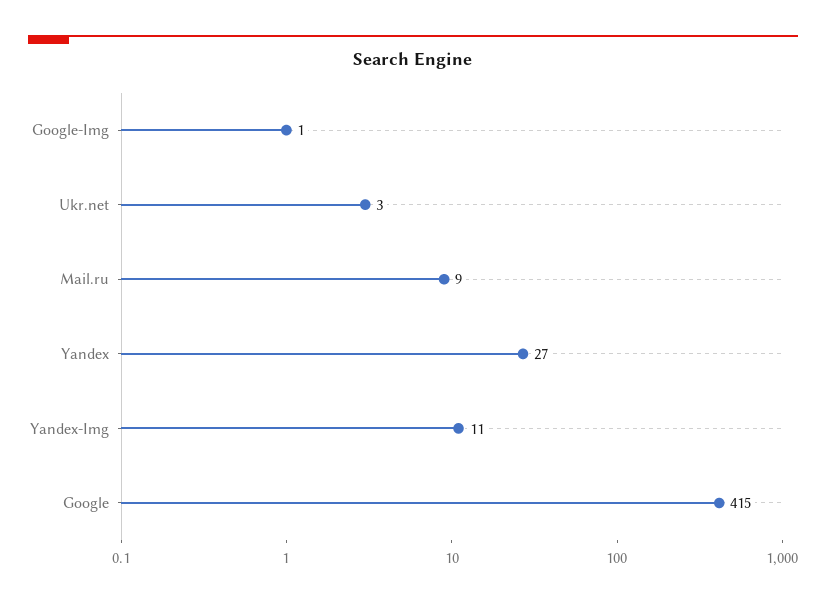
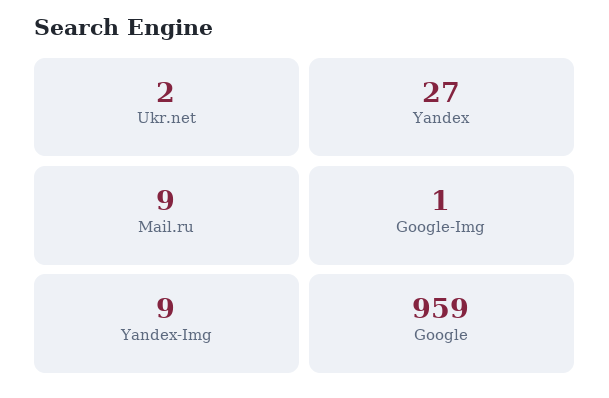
Ukr.net: 3 -> 2
Yandex-Img: 11 -> 9
Google: 415 -> 959

